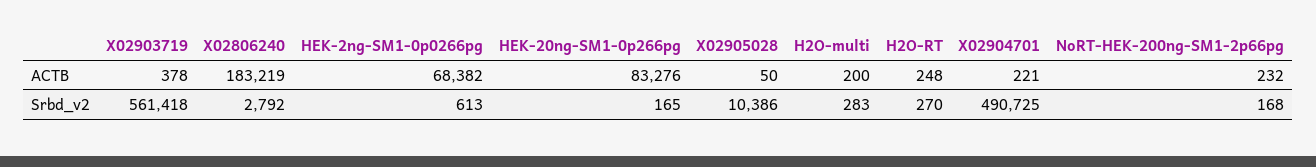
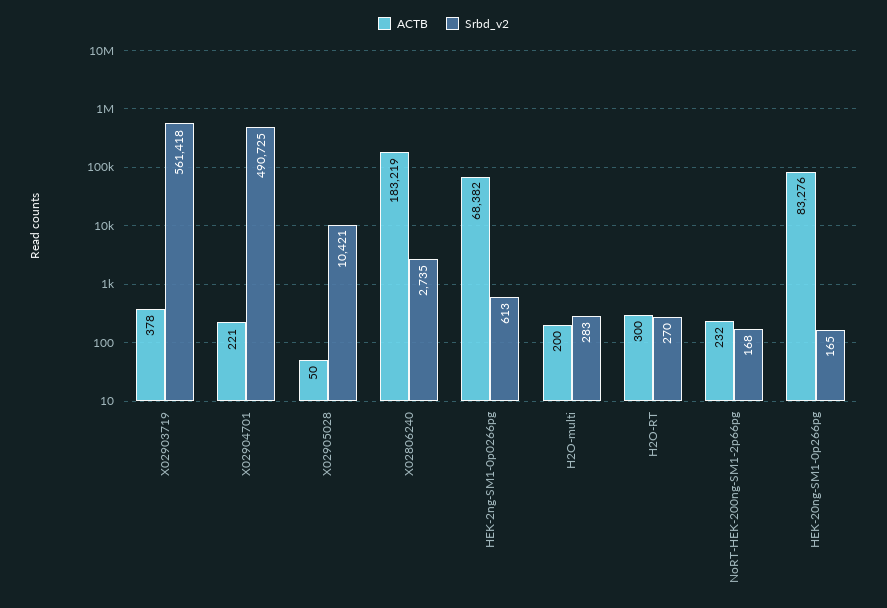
ACTB, H2O-RT: 248 -> 300
Srbd_v2, X02806240: 2792 -> 2735
Srbd_v2, X02905028: 10386 -> 10421

